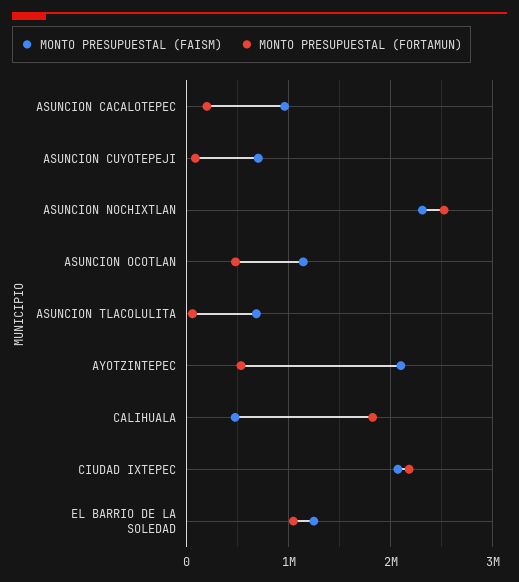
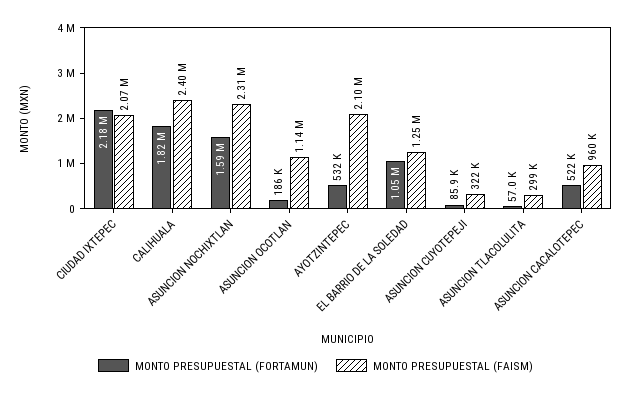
MONTO PRESUPUESTAL (FORTAMUN), ASUNCION CACALOTEPEC: 200000 -> 522000
MONTO PRESUPUESTAL (FAISM), ASUNCION CUYOTEPEJI: 700000 -> 322000
MONTO PRESUPUESTAL (FORTAMUN), ASUNCION NOCHIXTLAN: 2500000 -> 1590000
MONTO PRESUPUESTAL (FORTAMUN), ASUNCION OCOTLAN: 500000 -> 186000
MONTO PRESUPUESTAL (FAISM), ASUNCION TLACOLULITA: 700000 -> 299000
MONTO PRESUPUESTAL (FAISM), CALIHUALA: 500000 -> 2400000

